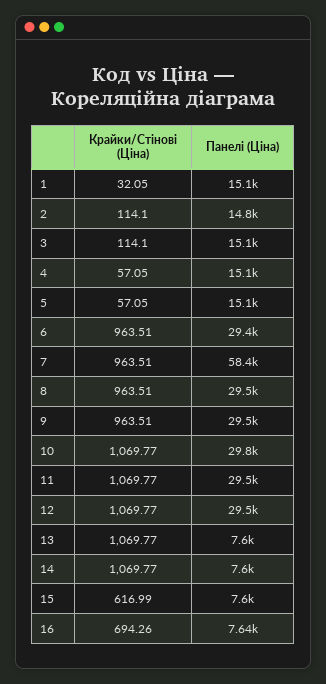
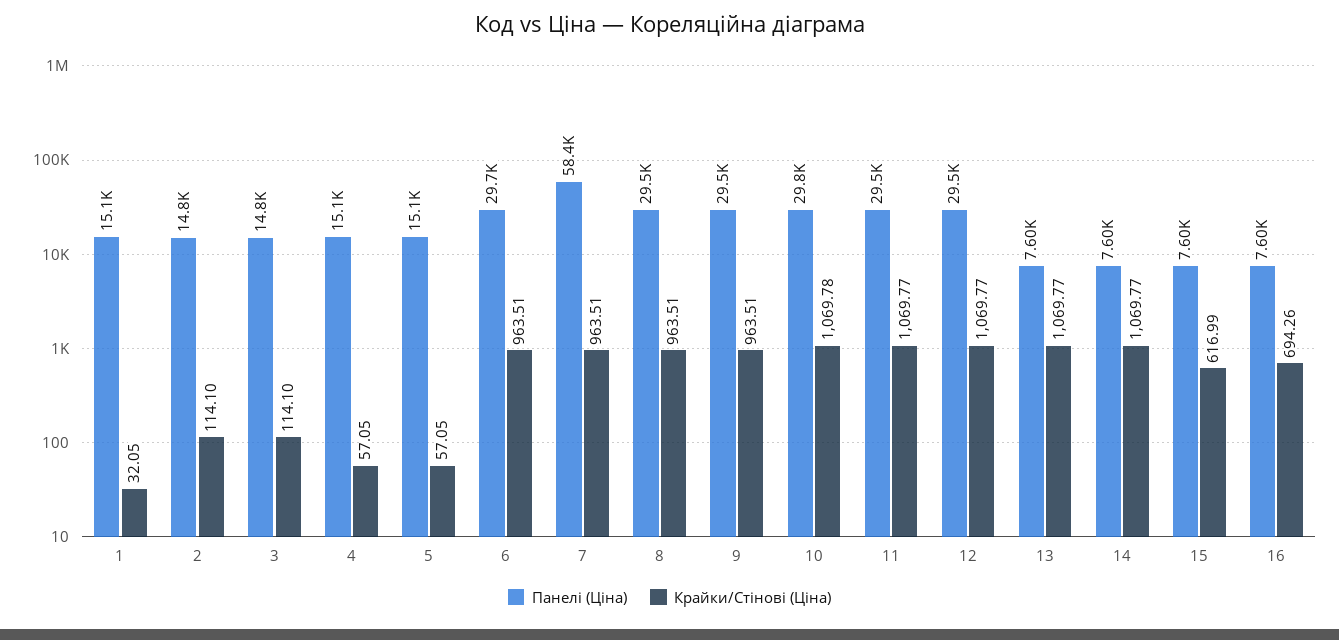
Панелі (Ціна), 3: 15100 -> 14800
Панелі (Ціна), 6: 29400 -> 29700
Крайки/Стінові (Ціна), 10: 1069.77 -> 1069.78
Панелі (Ціна), 16: 7640 -> 7600

